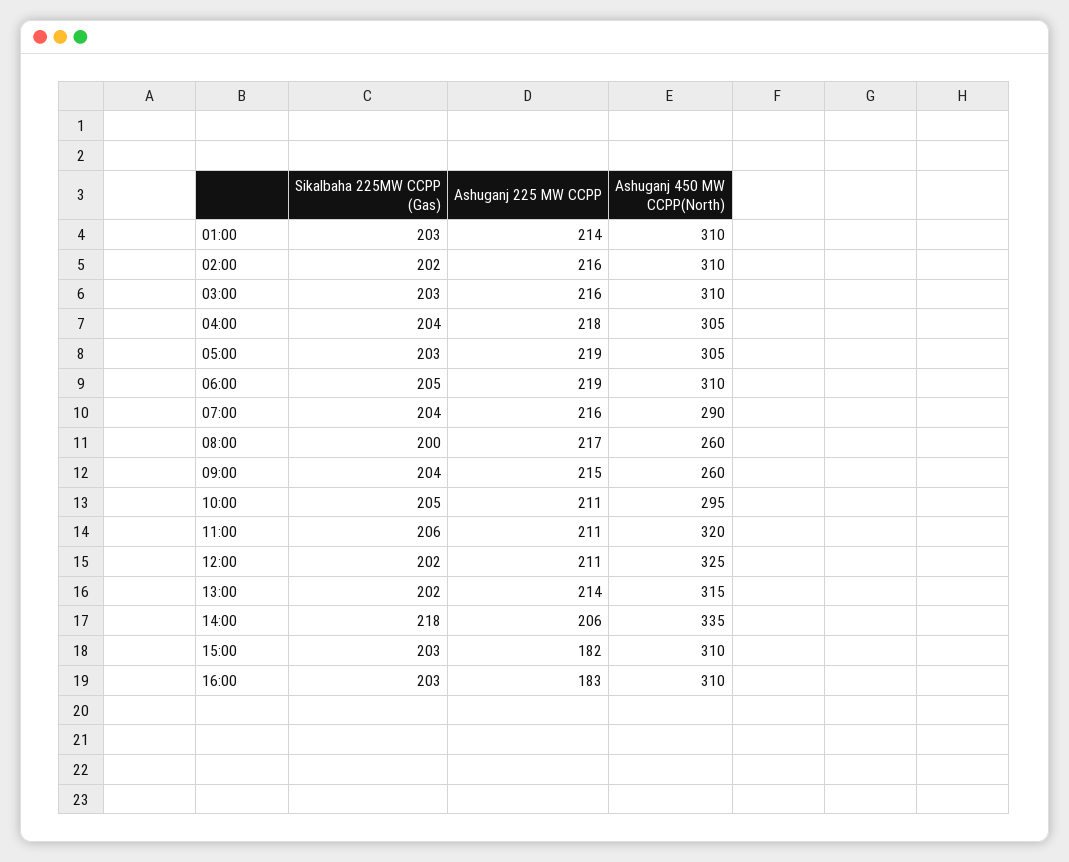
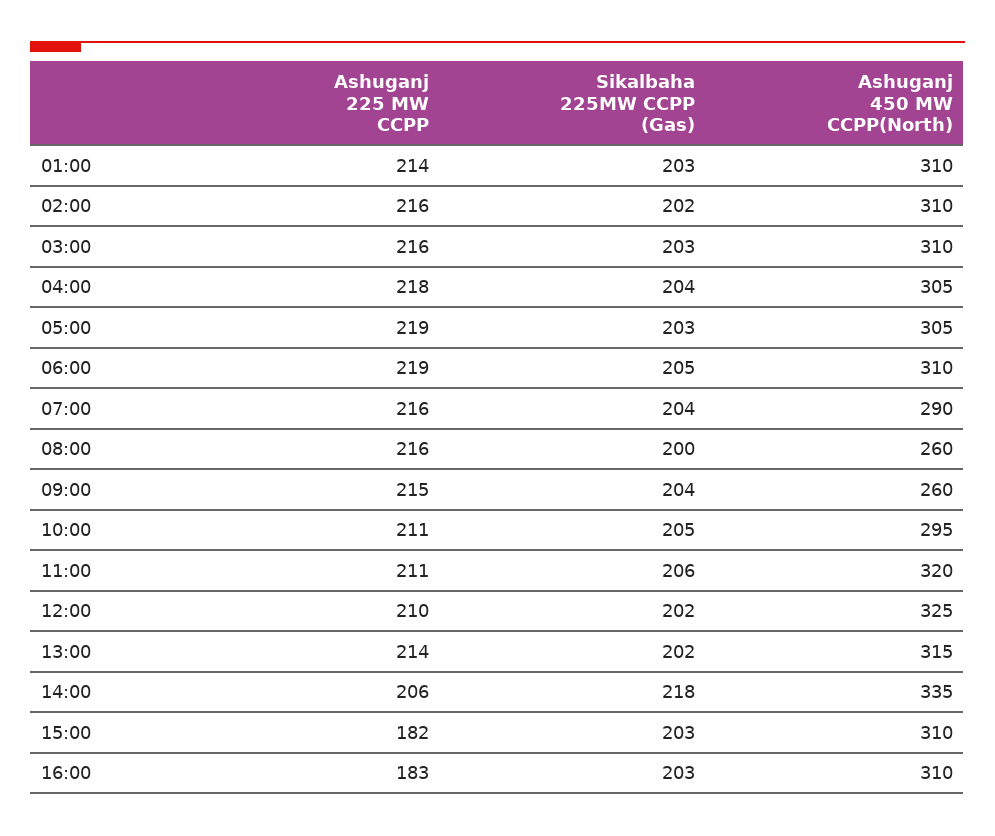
Ashuganj 225 MW CCPP, 08:00: 217 -> 216
Ashuganj 225 MW CCPP, 12:00: 211 -> 210

